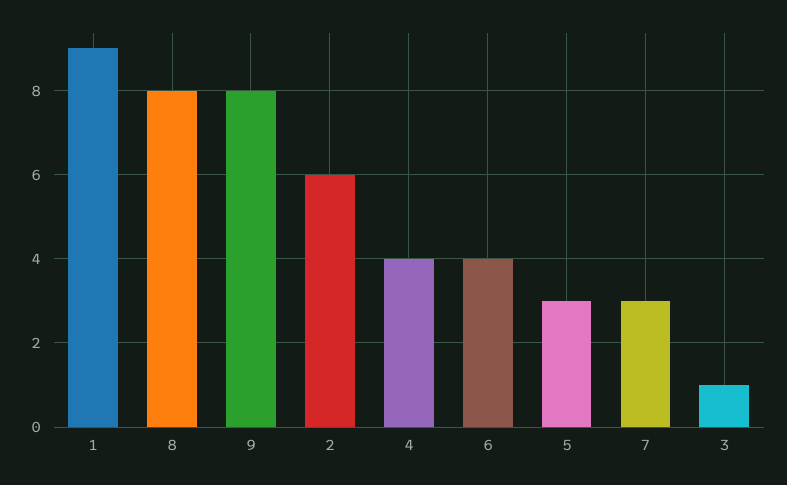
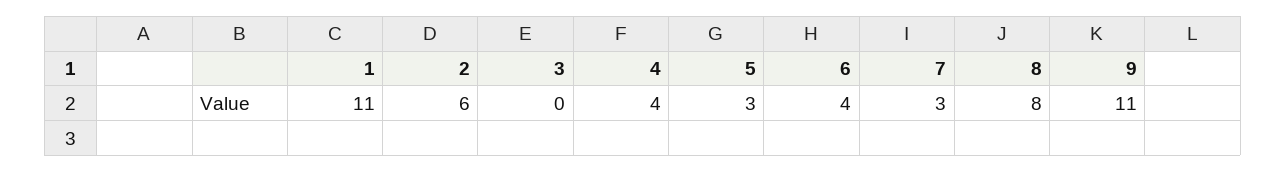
1: 9 -> 11
9: 8 -> 11
3: 1 -> 0

